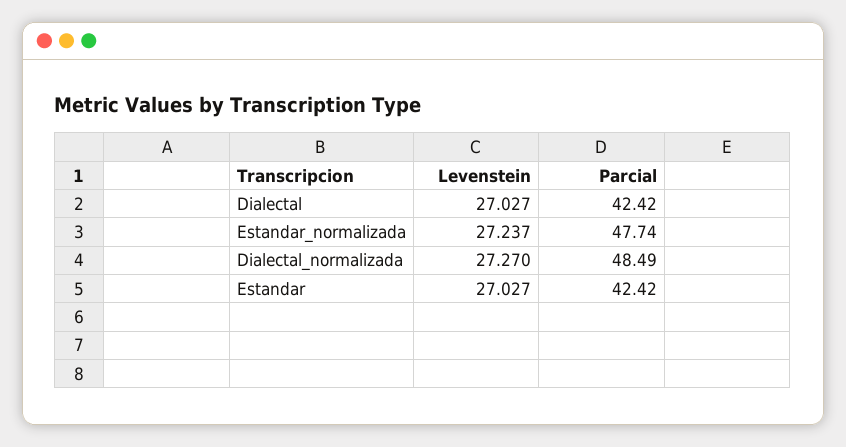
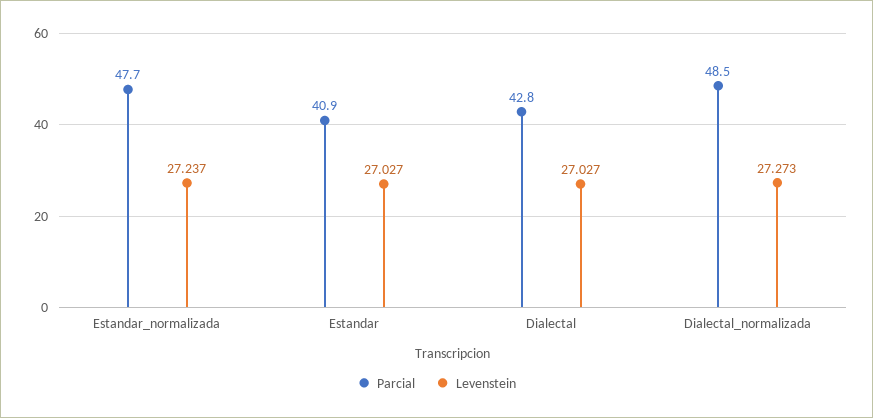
Parcial, Dialectal: 42.42 -> 42.8
Levenstein, Dialectal_normalizada: 27.27 -> 27.273
Parcial, Estandar: 42.42 -> 40.9

